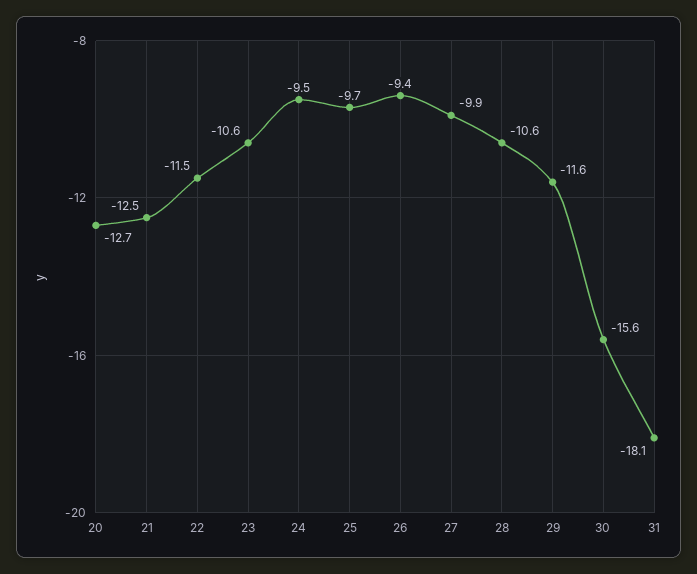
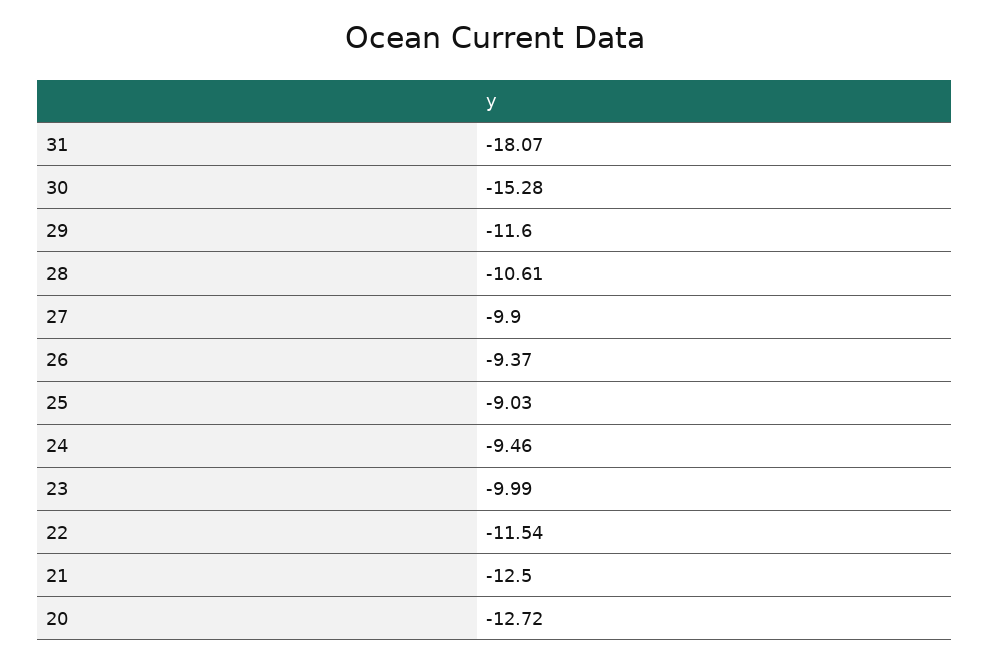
23: -10.6 -> -9.99
25: -9.7 -> -9.03
30: -15.6 -> -15.28

